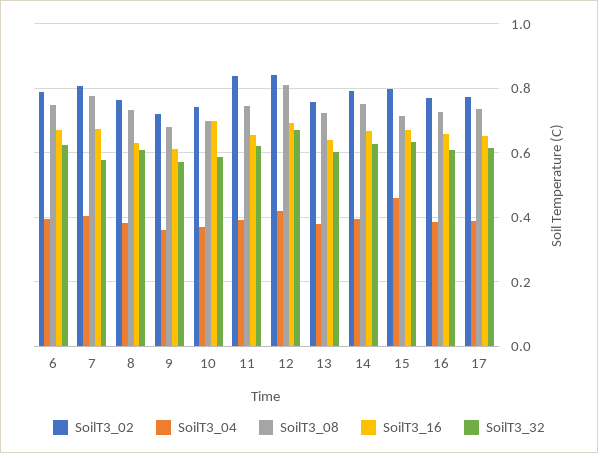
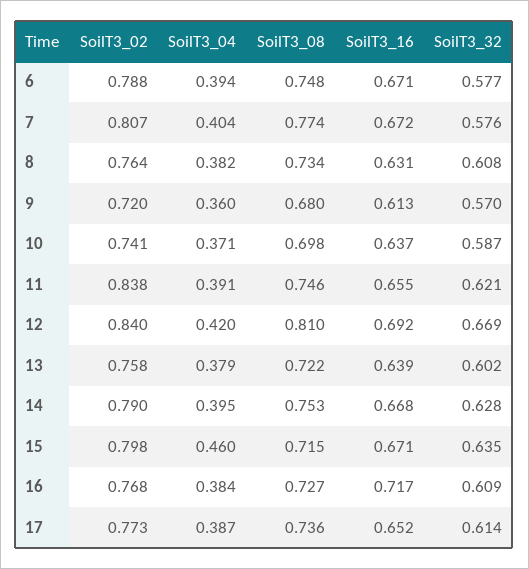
SoilT3_32, 6: 0.62 -> 0.577
SoilT3_16, 10: 0.7 -> 0.637
SoilT3_16, 16: 0.66 -> 0.717

